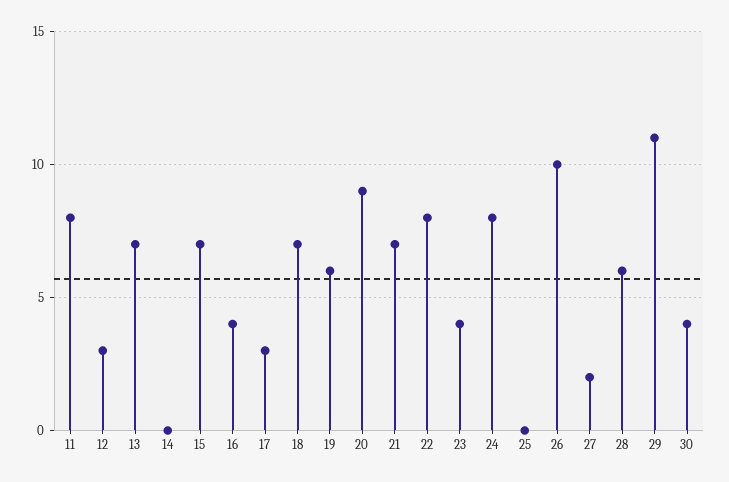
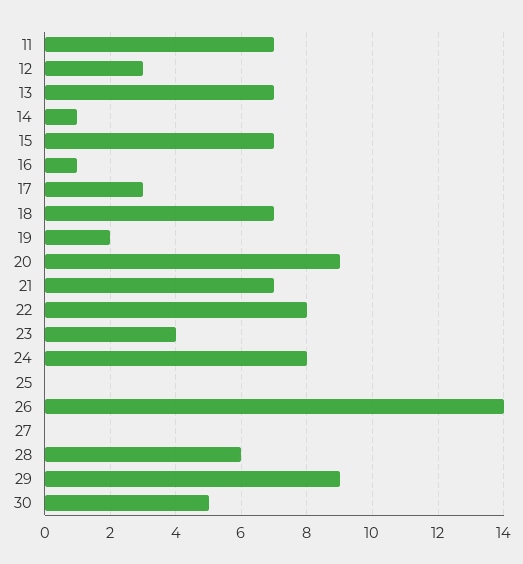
11: 8 -> 7
14: 0 -> 1
16: 4 -> 1
19: 6 -> 2
26: 10 -> 14
27: 2 -> 0
29: 11 -> 9
30: 4 -> 5

